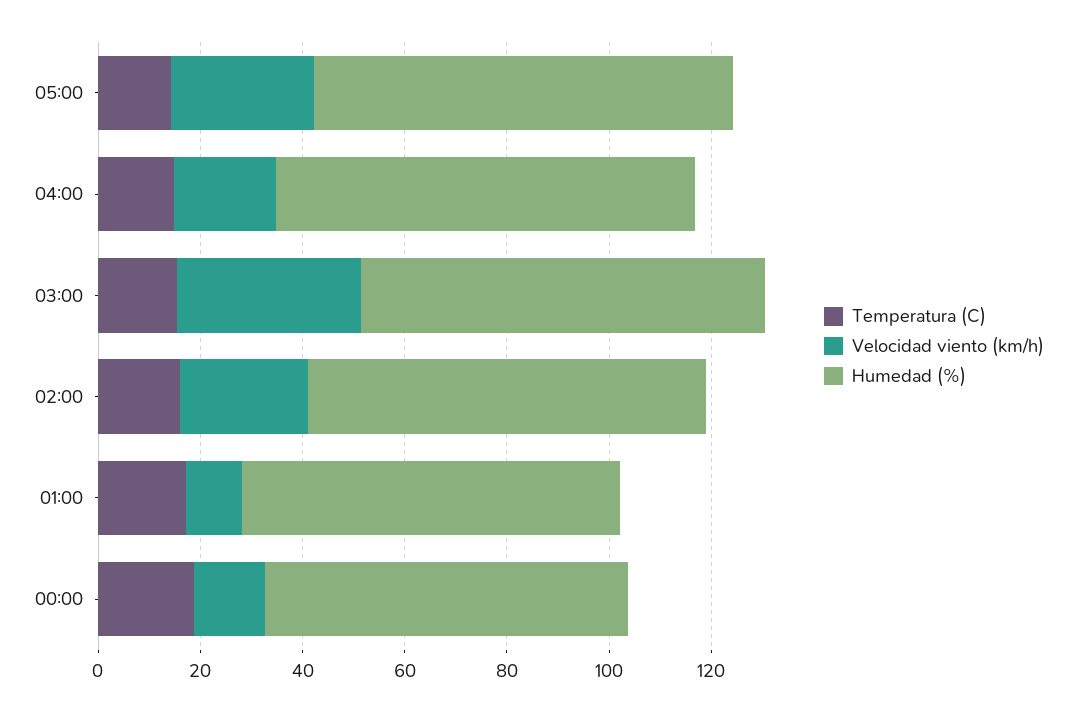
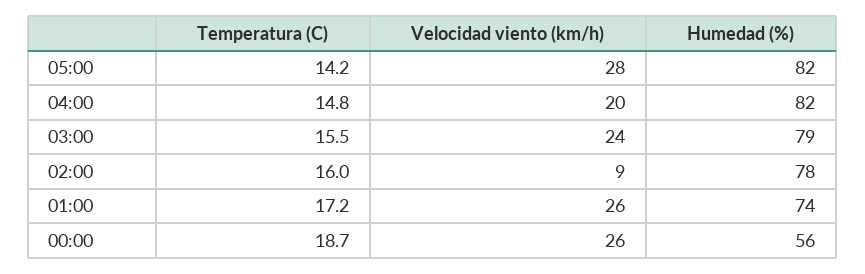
Velocidad viento (km/h), 03:00: 35 -> 24
Velocidad viento (km/h), 02:00: 25 -> 9
Velocidad viento (km/h), 01:00: 10 -> 26
Velocidad viento (km/h), 00:00: 15 -> 26
Humedad (%), 00:00: 70 -> 56

